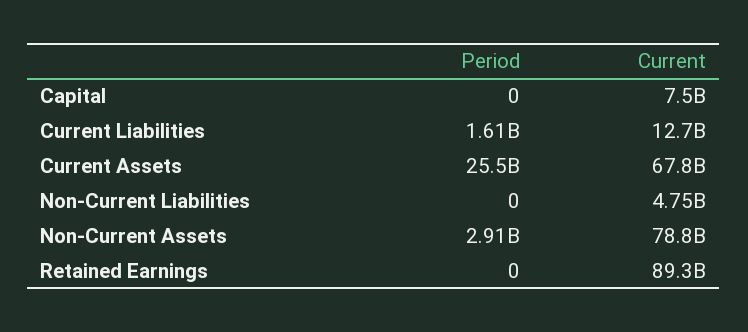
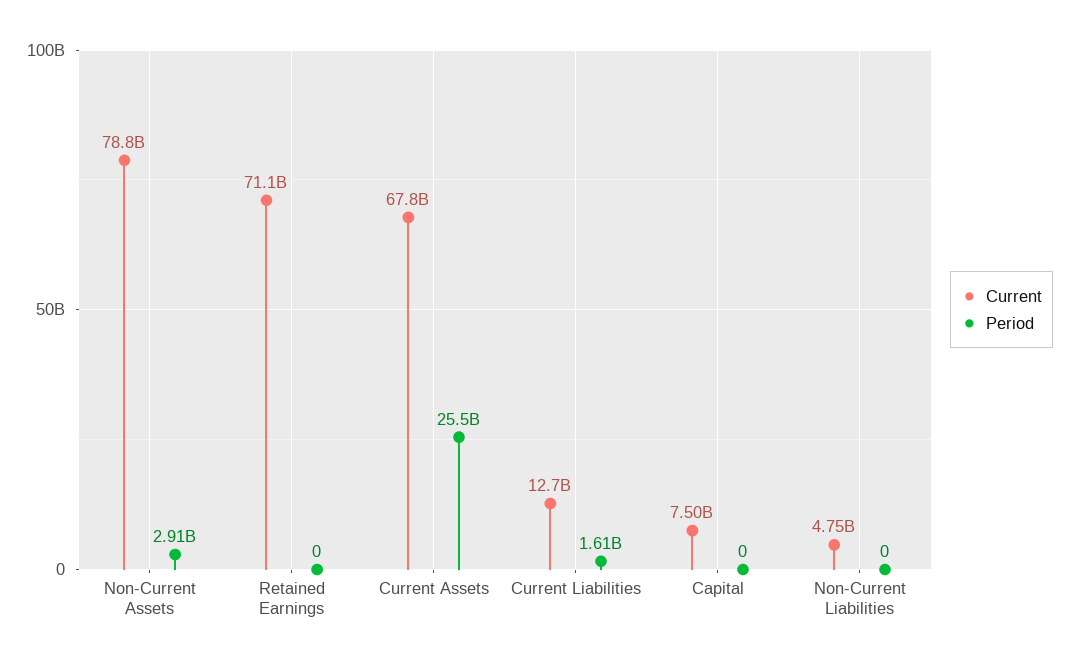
Current, Retained Earnings: 89300000000 -> 71100000000

